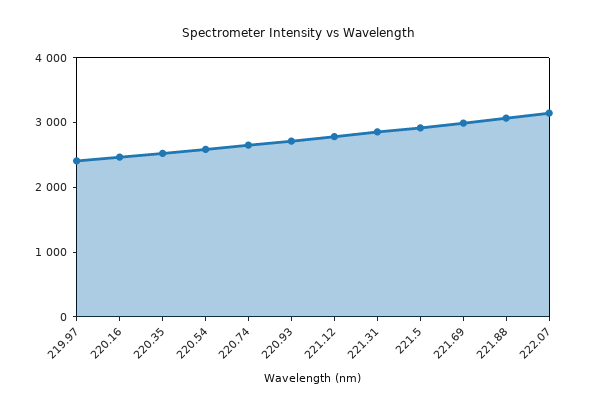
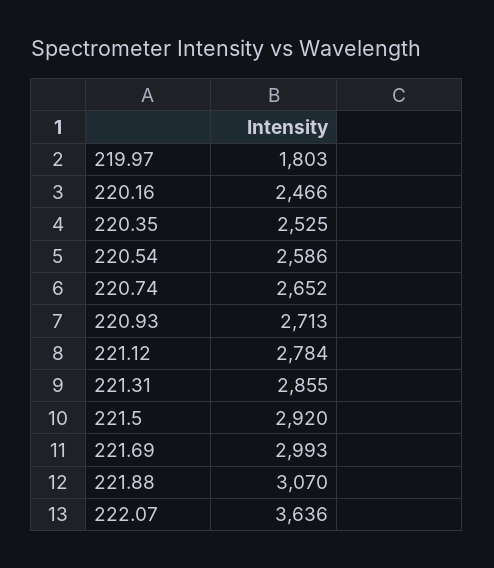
219.97: 2400 -> 1803
222.07: 3200 -> 3636

